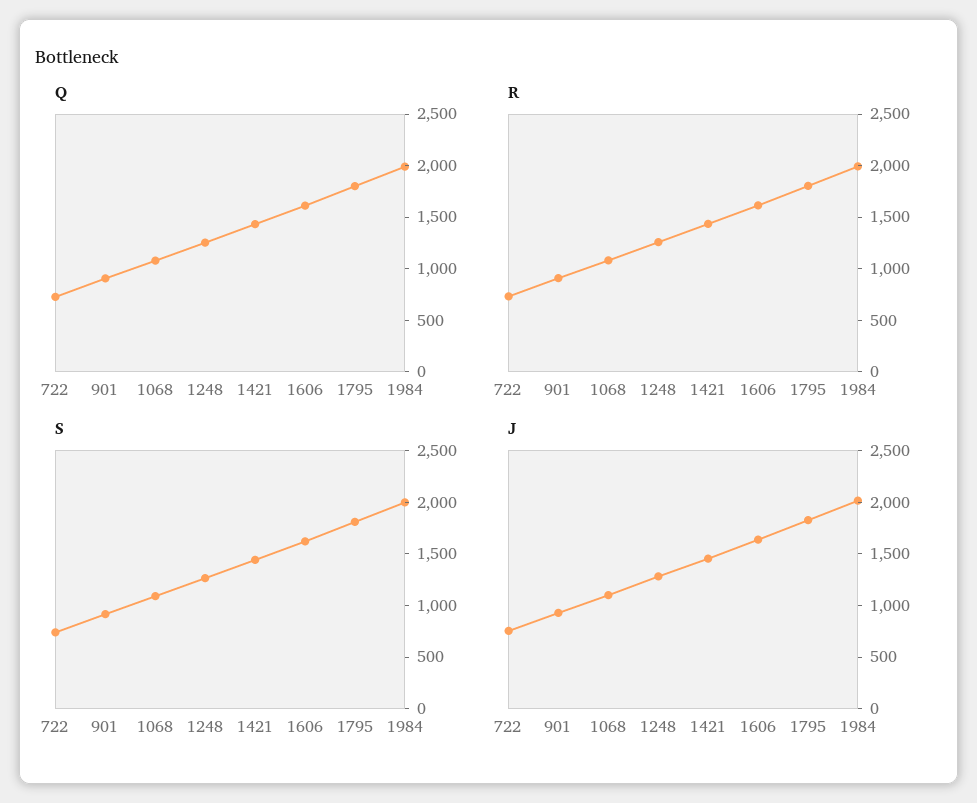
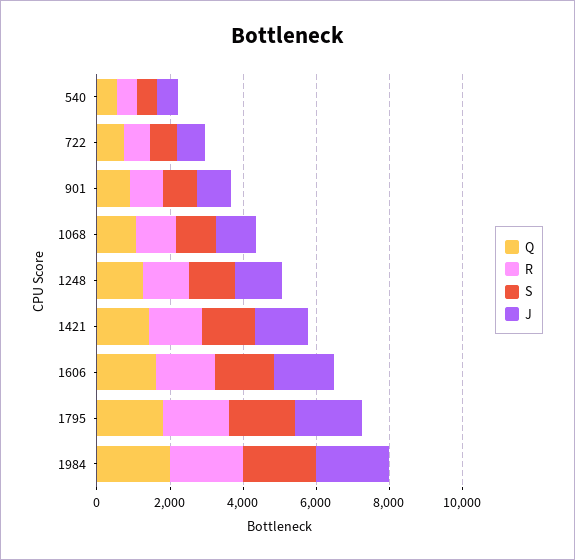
Q, 540: none -> 500
R, 540: none -> 500
S, 540: none -> 500
J, 540: none -> 500

